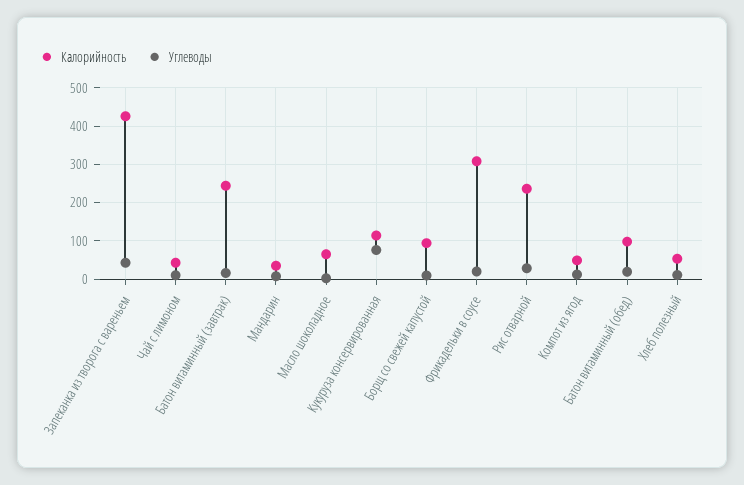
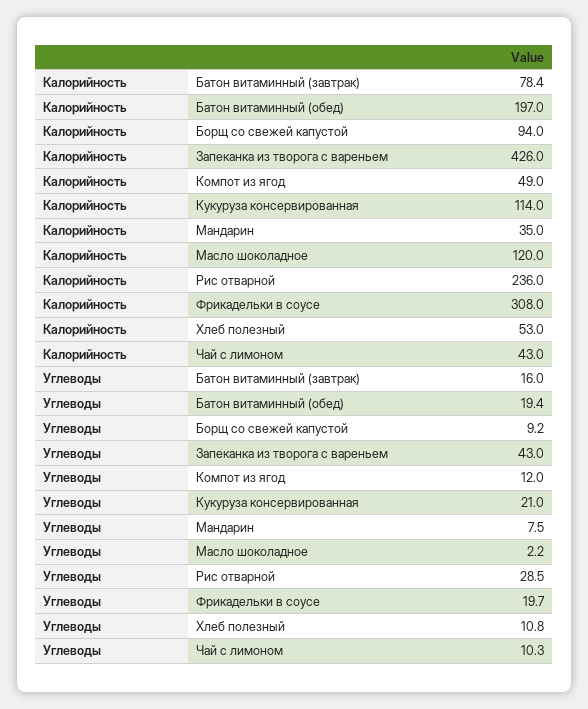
Калорийность, Батон витаминный (завтрак): 240 -> 78.4
Калорийность, Масло шоколадное: 60 -> 120
Углеводы, Кукуруза консервированная: 80 -> 21
Калорийность, Батон витаминный (обед): 100 -> 197

